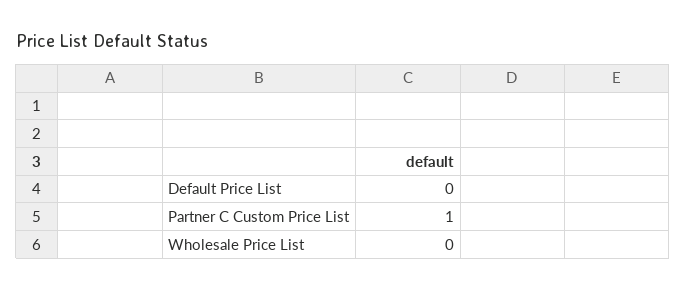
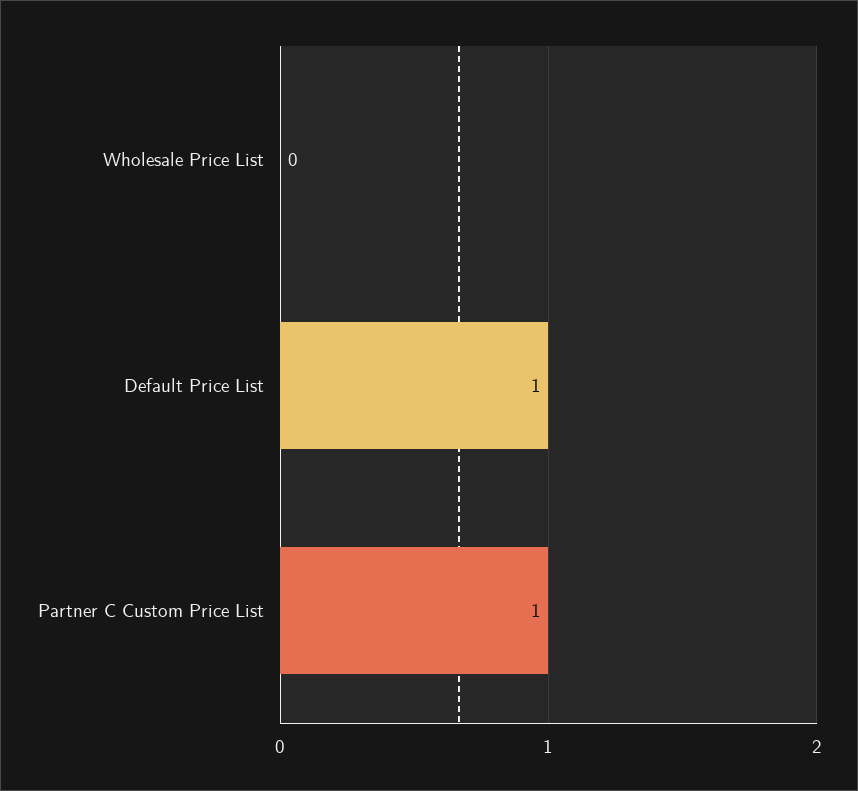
Default Price List: 0 -> 1

